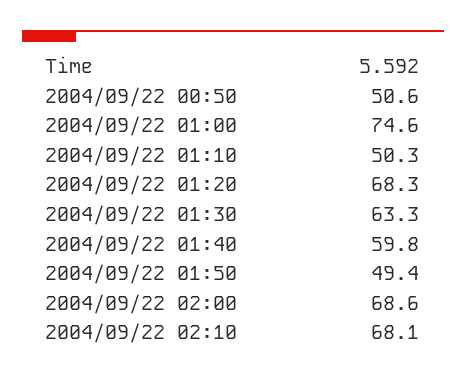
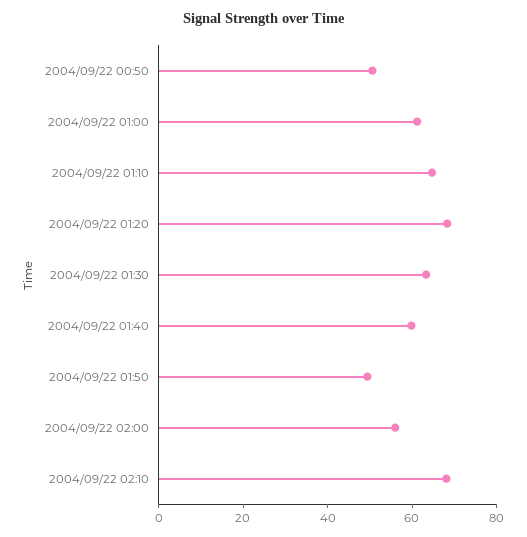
2004/09/22 01:00: 74.6 -> 60
2004/09/22 01:10: 50.3 -> 65
2004/09/22 02:00: 68.6 -> 55

